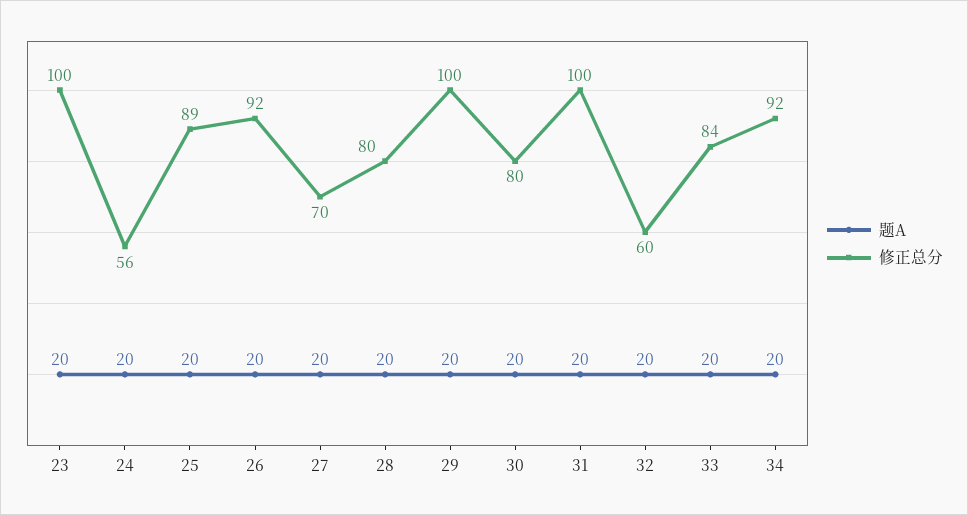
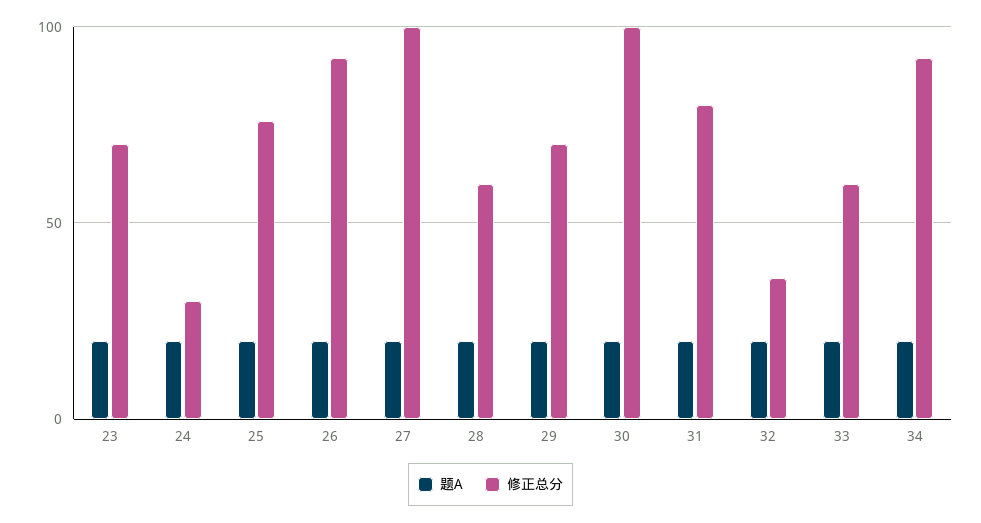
修正总分, 23: 100 -> 70
修正总分, 24: 56 -> 30
修正总分, 25: 89 -> 75
修正总分, 27: 70 -> 100
修正总分, 28: 80 -> 60
修正总分, 29: 100 -> 70
修正总分, 30: 80 -> 100
修正总分, 31: 100 -> 80
修正总分, 32: 60 -> 35
修正总分, 33: 84 -> 60

